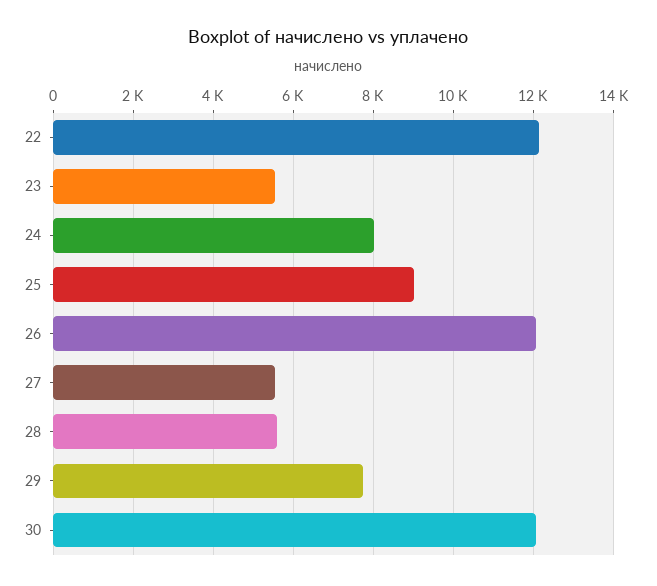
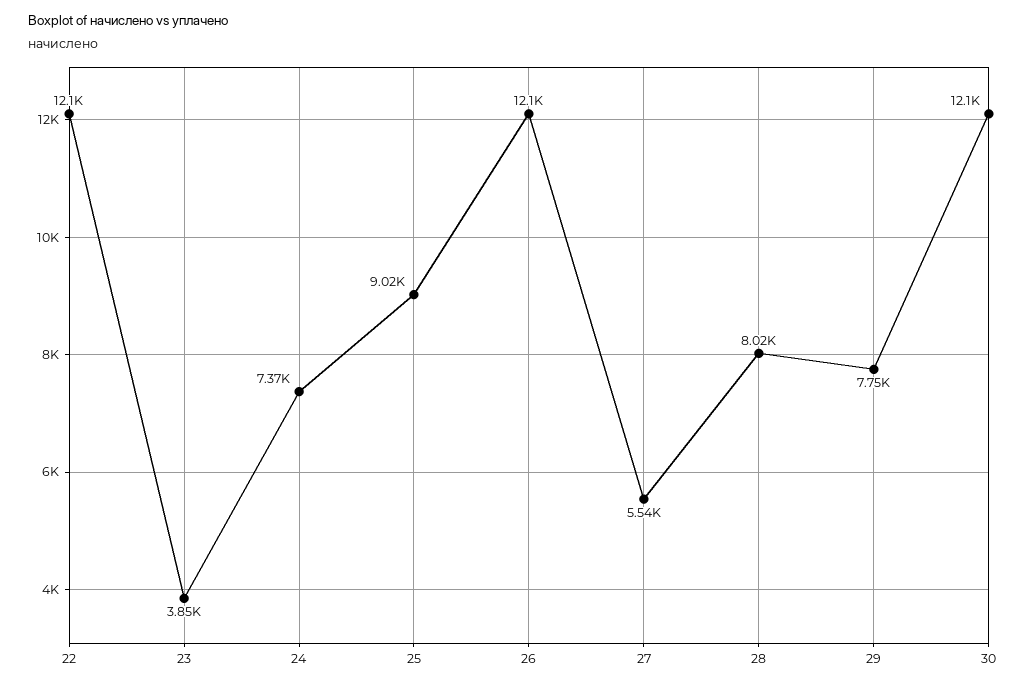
23: 5600 -> 3850
24: 8000 -> 7370
28: 5600 -> 8020

